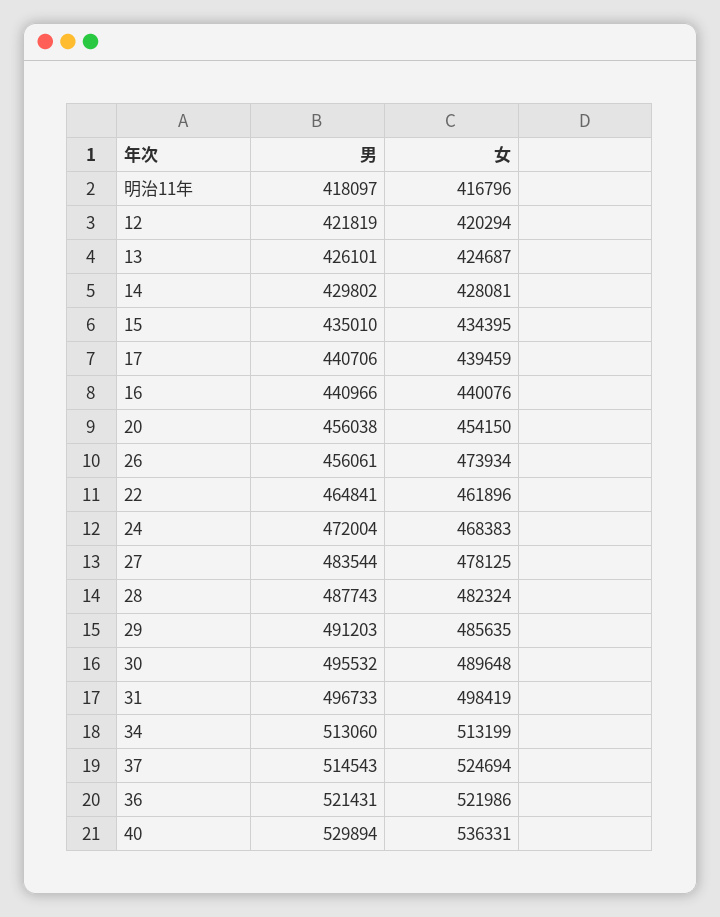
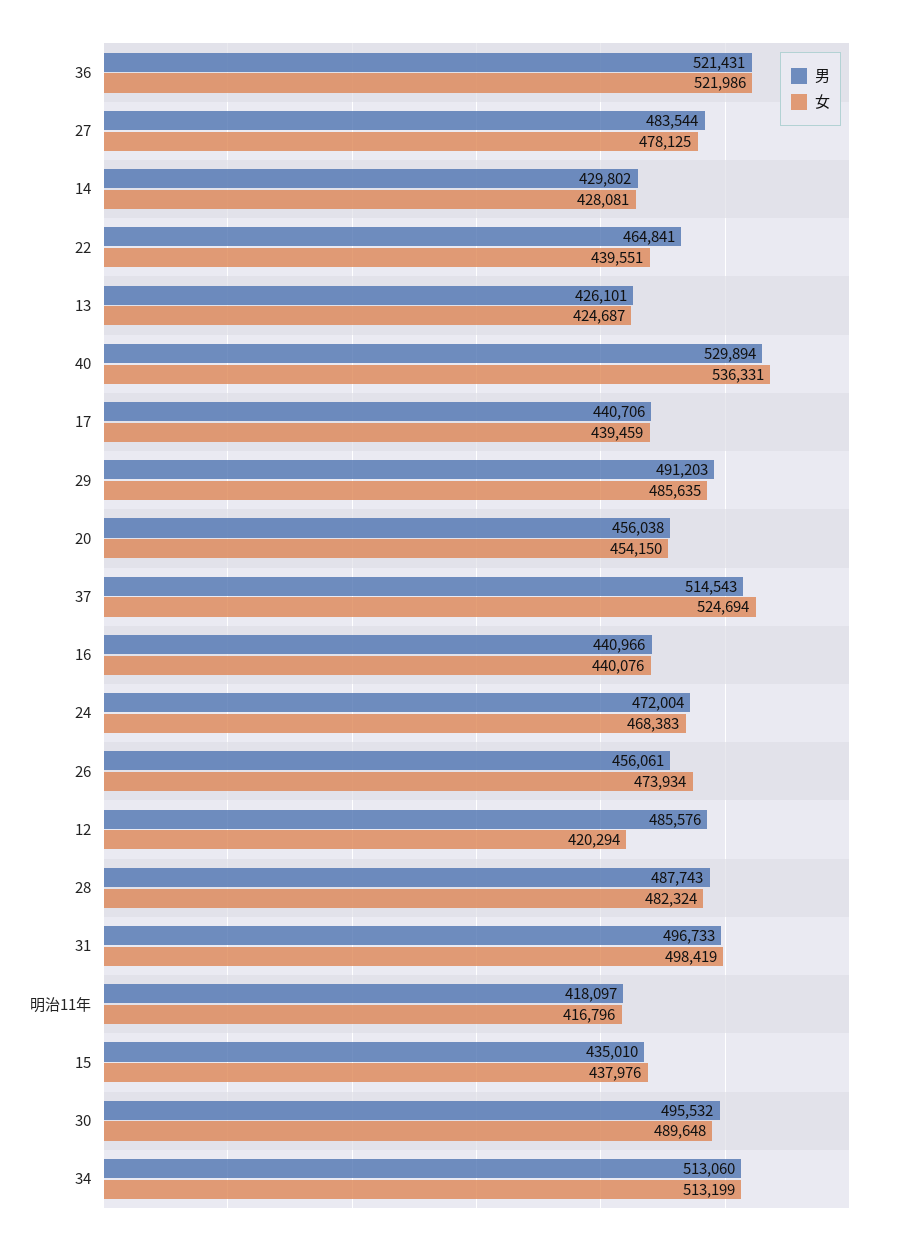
男, 12: 421819 -> 485576
女, 15: 434395 -> 437976
女, 22: 461896 -> 439551

